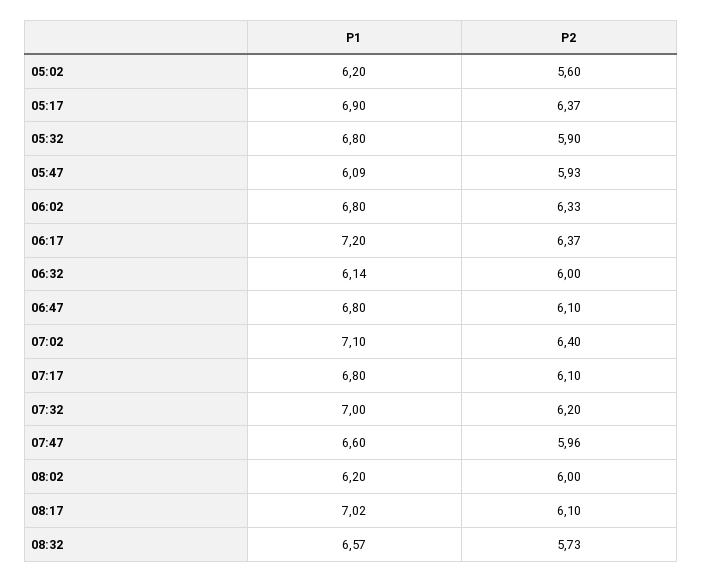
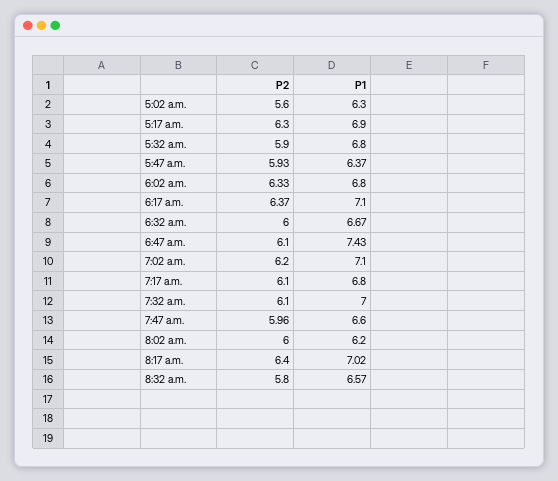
P1, 05:02: 6.2 -> 6.3
P2, 05:17: 6.37 -> 6.3
P1, 05:47: 6.09 -> 6.37
P1, 06:17: 7.2 -> 7.1
P1, 06:32: 6.14 -> 6.67
P1, 06:47: 6.8 -> 7.43
P2, 07:02: 6.4 -> 6.2
P2, 07:32: 6.2 -> 6.1
P2, 08:17: 6.1 -> 6.4
P2, 08:32: 5.73 -> 5.8

